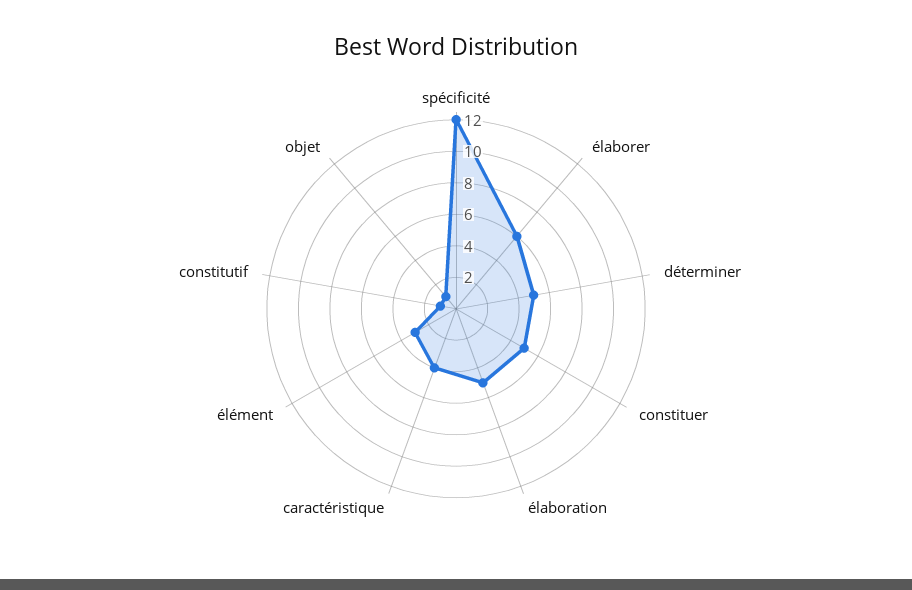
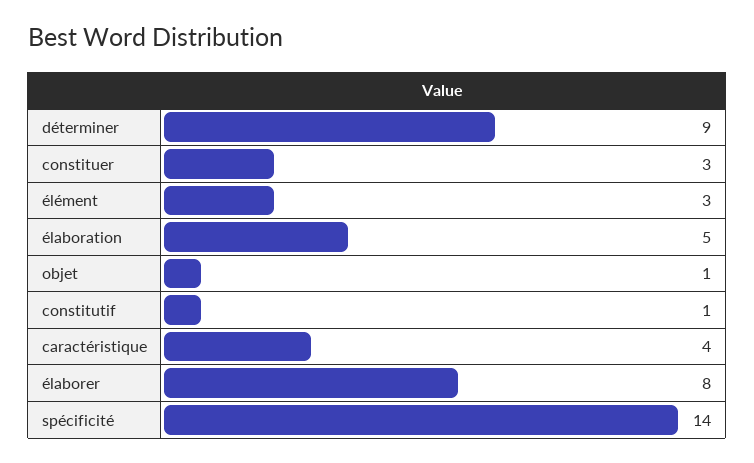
spécificité: 12 -> 14
élaborer: 6 -> 8
déterminer: 5 -> 9
constituer: 5 -> 3

